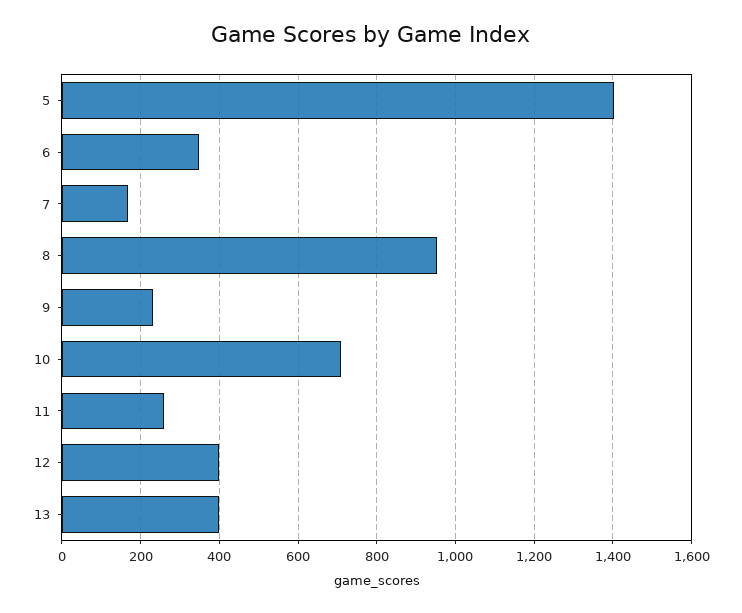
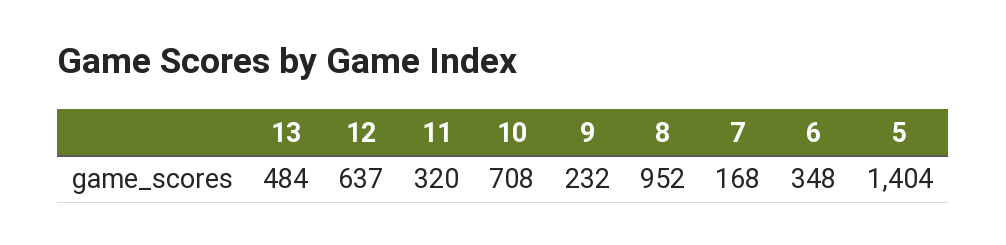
11: 260 -> 320
12: 400 -> 637
13: 400 -> 484

